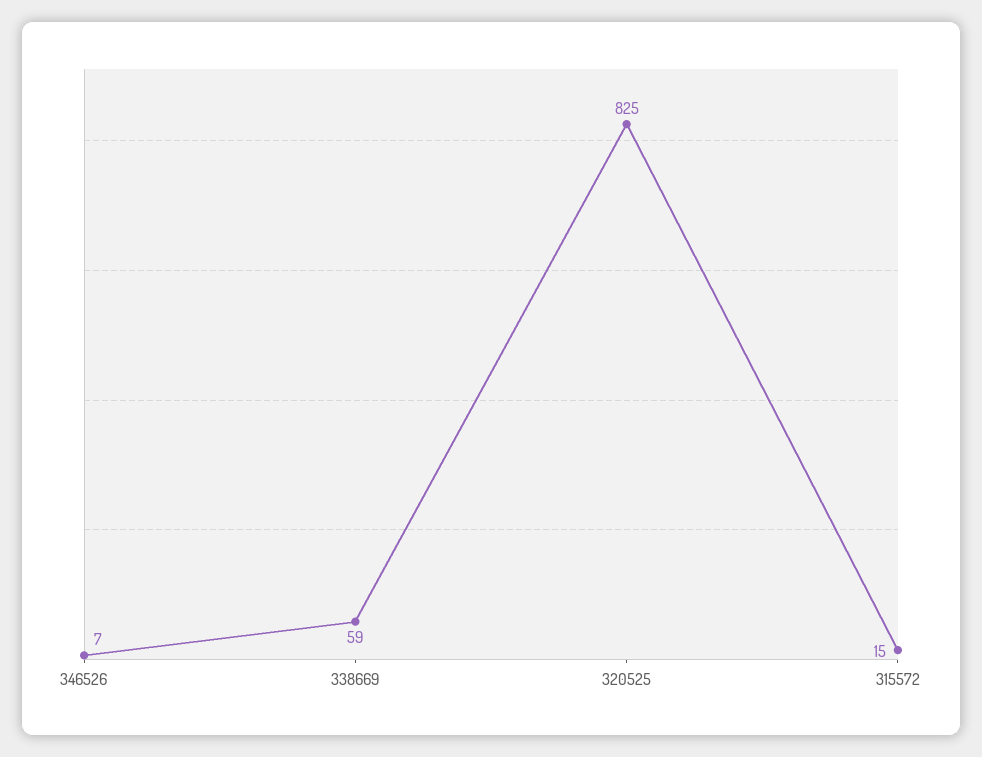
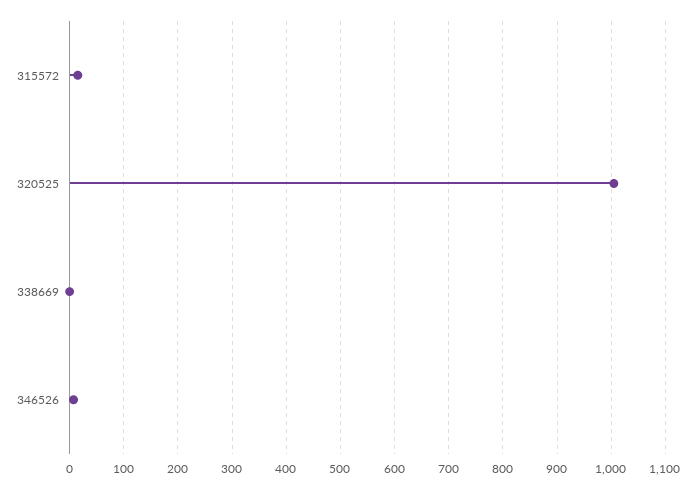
338669: 59 -> 0
320525: 825 -> 1000

